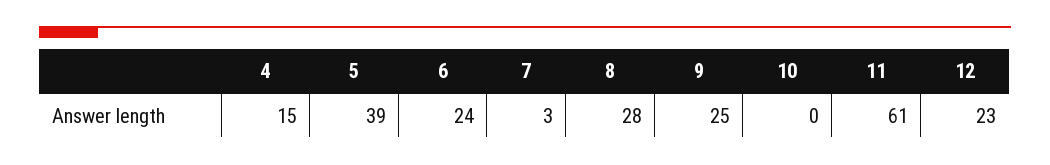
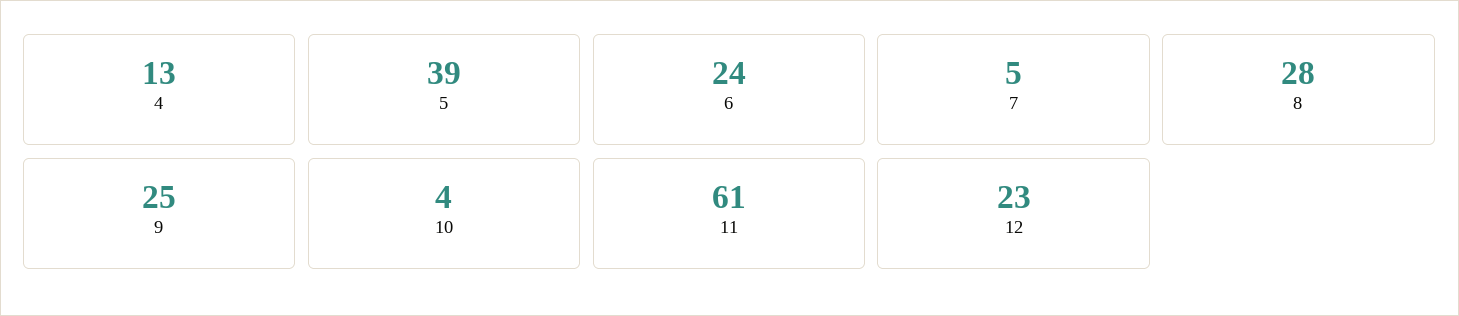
4: 15 -> 13
7: 3 -> 5
10: 0 -> 4

